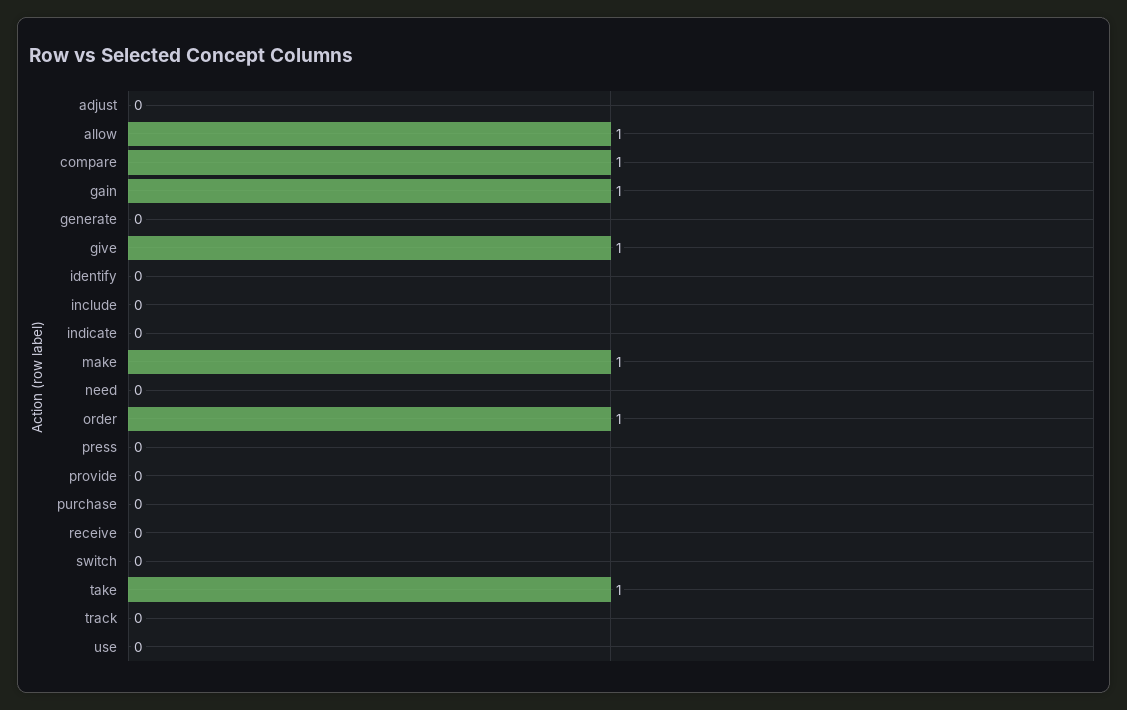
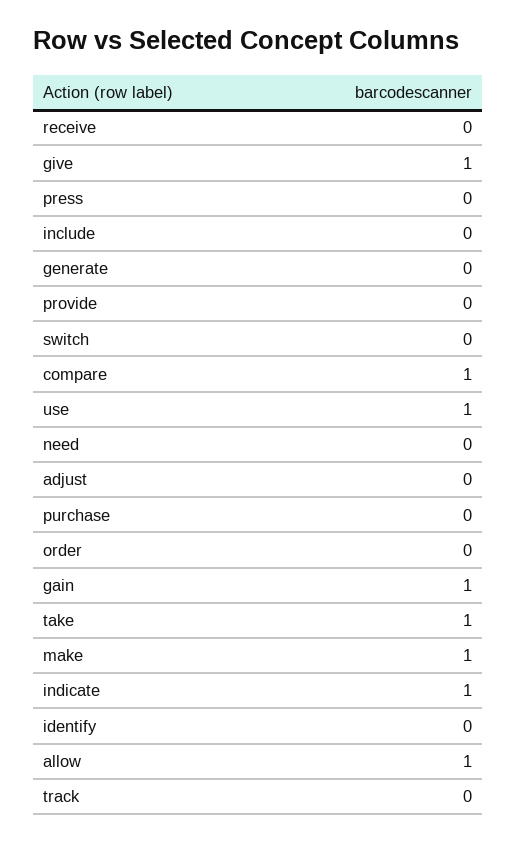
indicate: 0 -> 1
order: 1 -> 0
use: 0 -> 1

